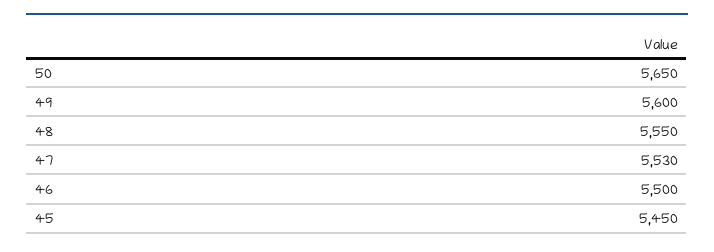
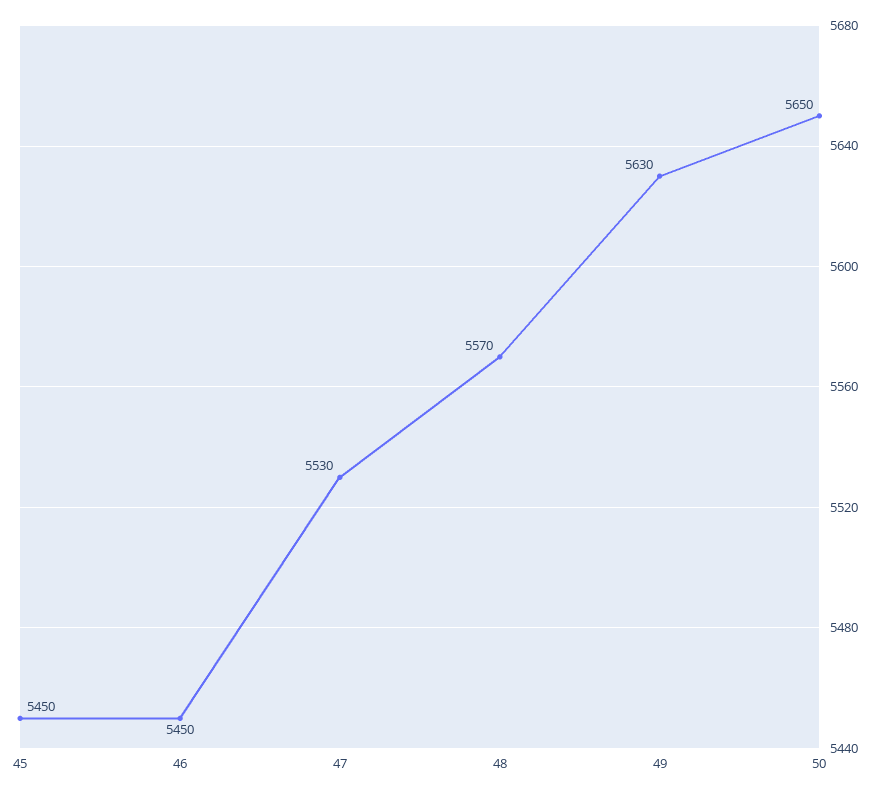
49: 5600 -> 5630
48: 5550 -> 5570
46: 5500 -> 5450

